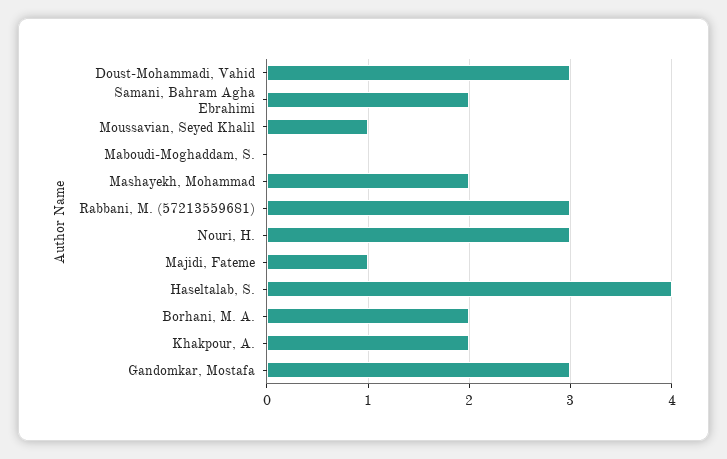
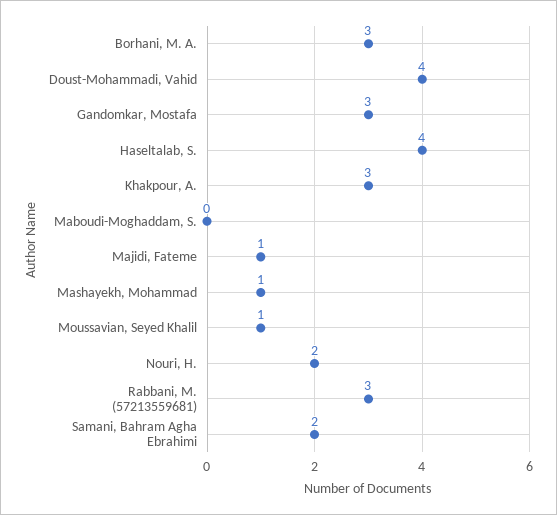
Doust-Mohammadi, Vahid: 3 -> 4
Mashayekh, Mohammad: 2 -> 1
Nouri, H.: 3 -> 2
Borhani, M. A.: 2 -> 3
Khakpour, A.: 2 -> 3

